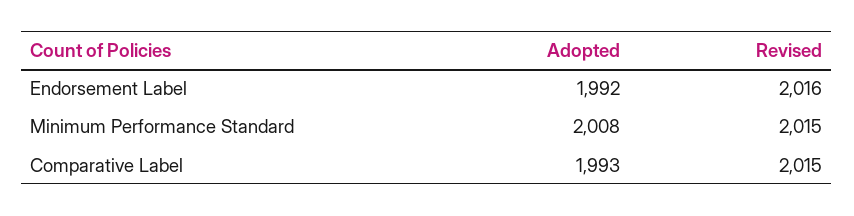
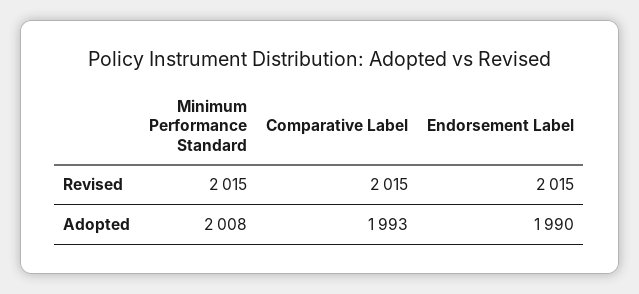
Adopted, Endorsement Label: 1992 -> 1990
Revised, Endorsement Label: 2016 -> 2015

